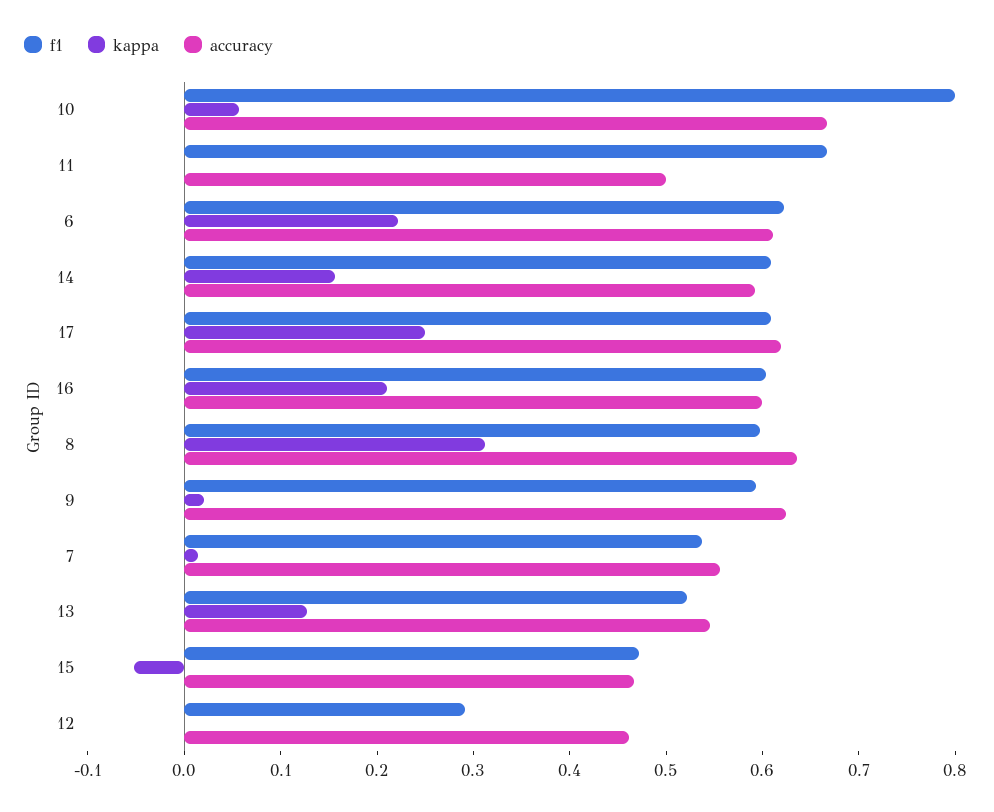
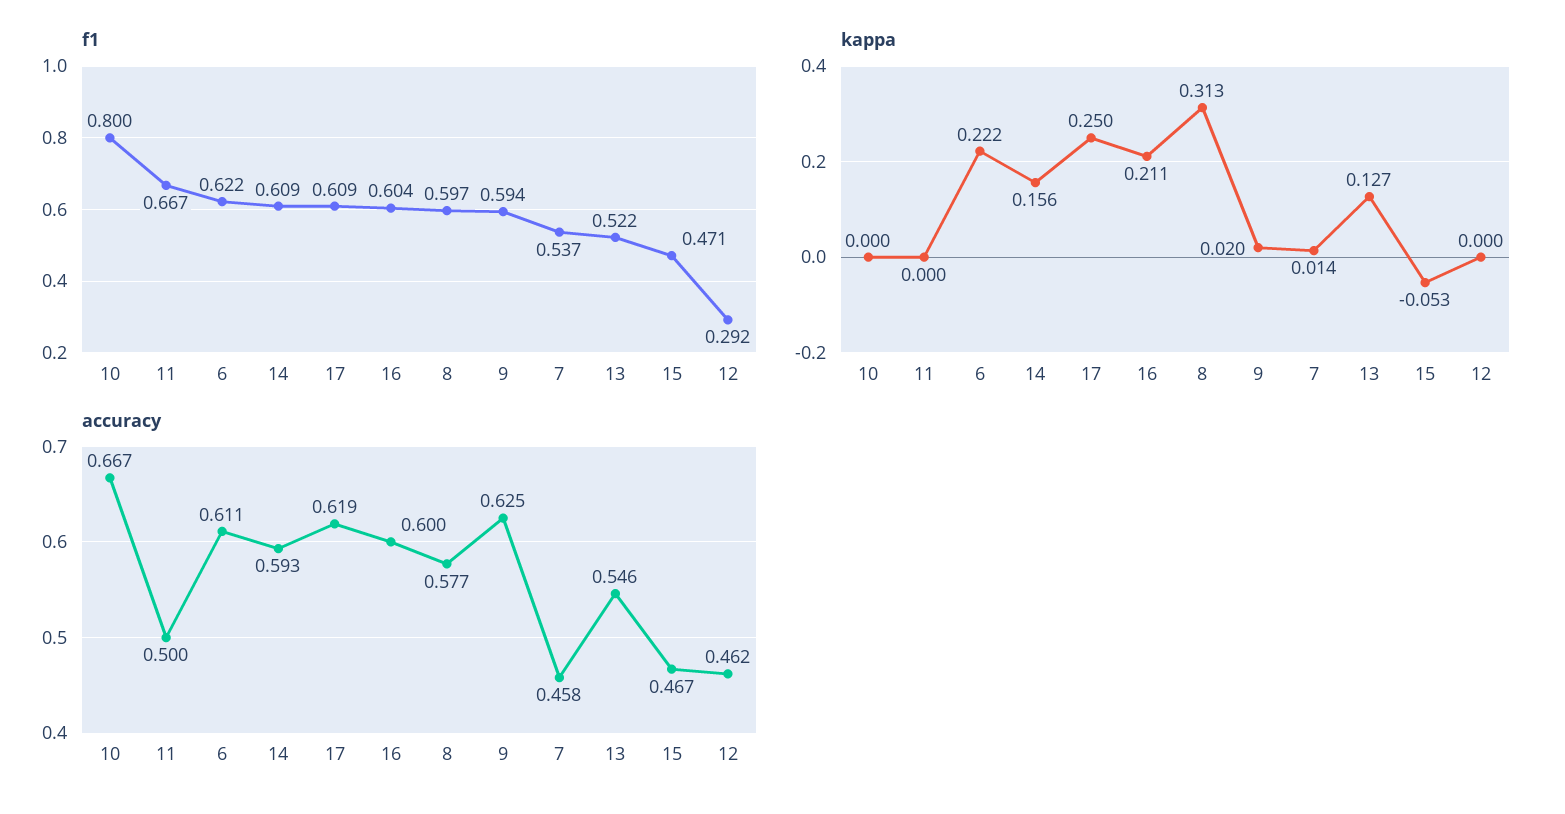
kappa, 10: 0.06 -> 0
accuracy, 8: 0.64 -> 0.577
accuracy, 7: 0.56 -> 0.458

